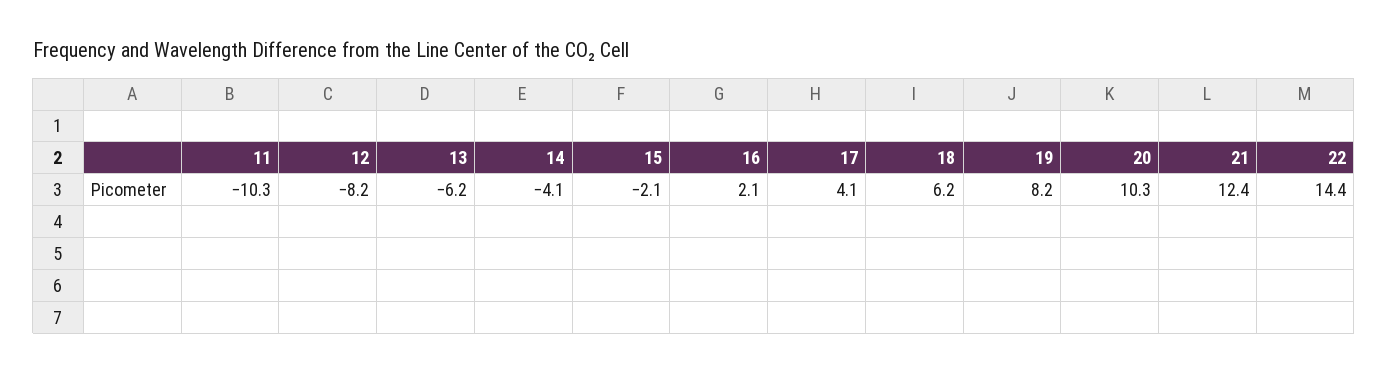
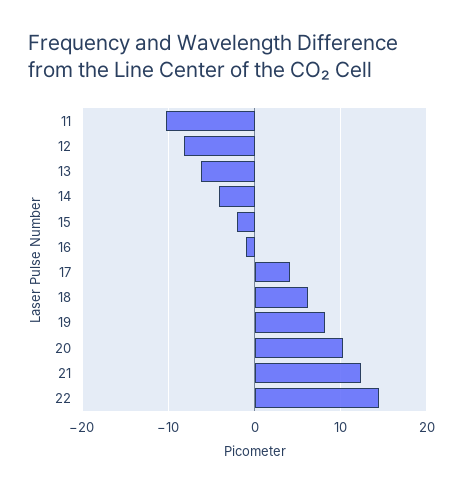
16: 2.1 -> -1

